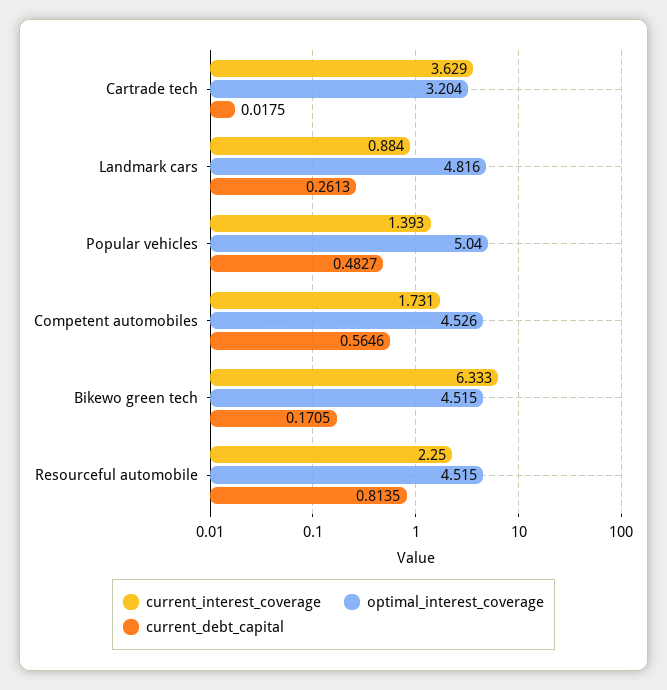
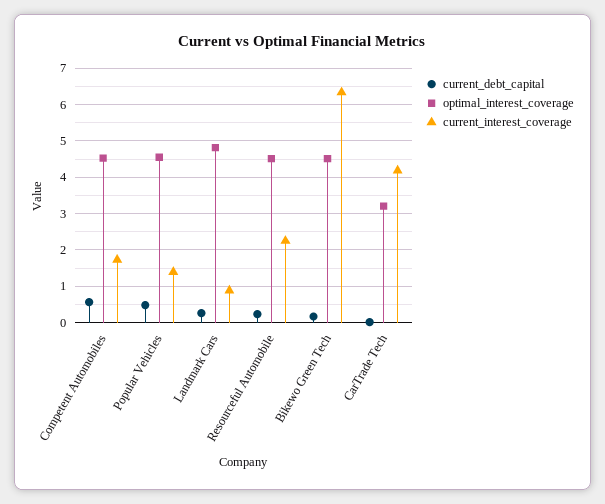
current_interest_coverage, Cartrade tech: 3.629 -> 4.2
optimal_interest_coverage, Popular vehicles: 5.04 -> 4.6
current_debt_capital, Resourceful automobile: 0.8135 -> 0.2

